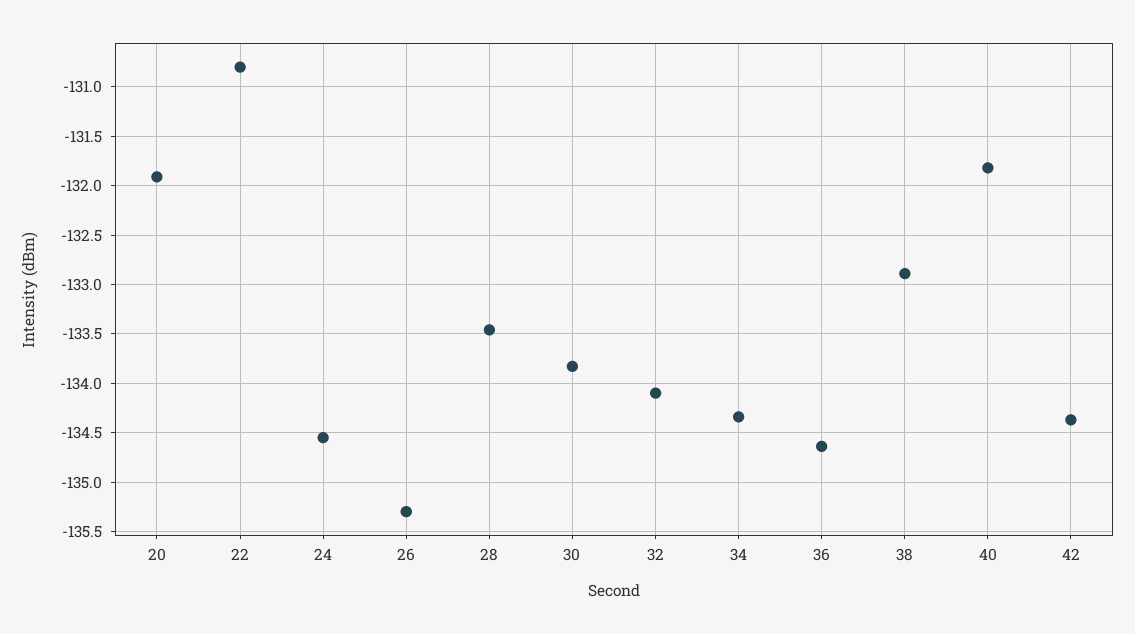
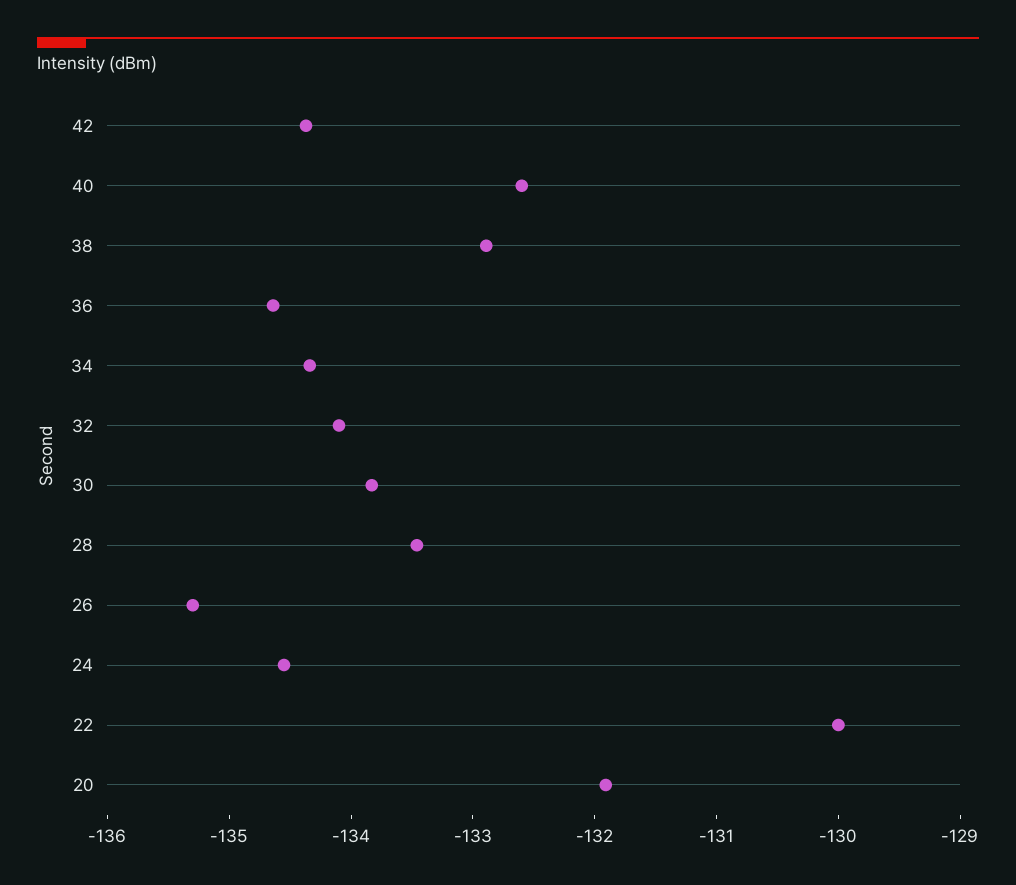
22: -130.8 -> -130
40: -131.8 -> -132.6

